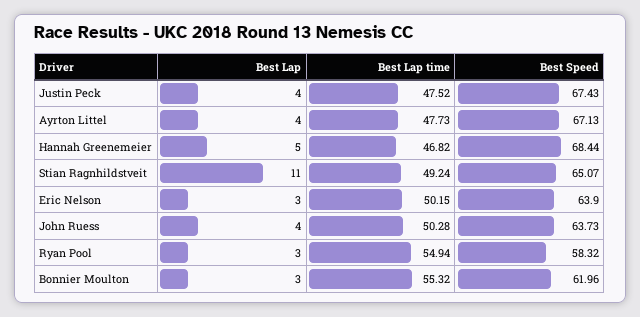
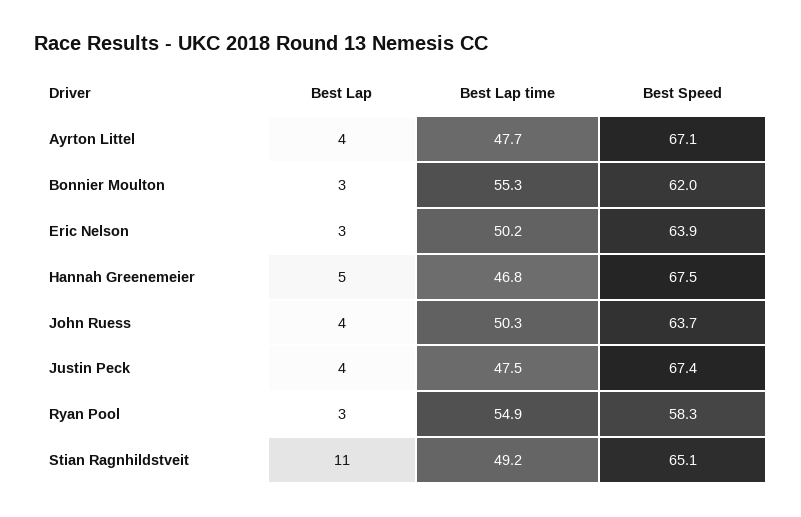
Best Speed, Hannah Greenemeier: 68.44 -> 67.5

